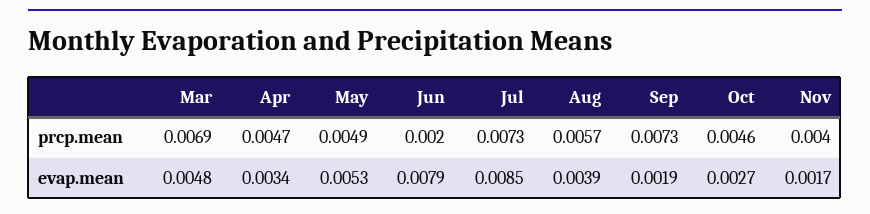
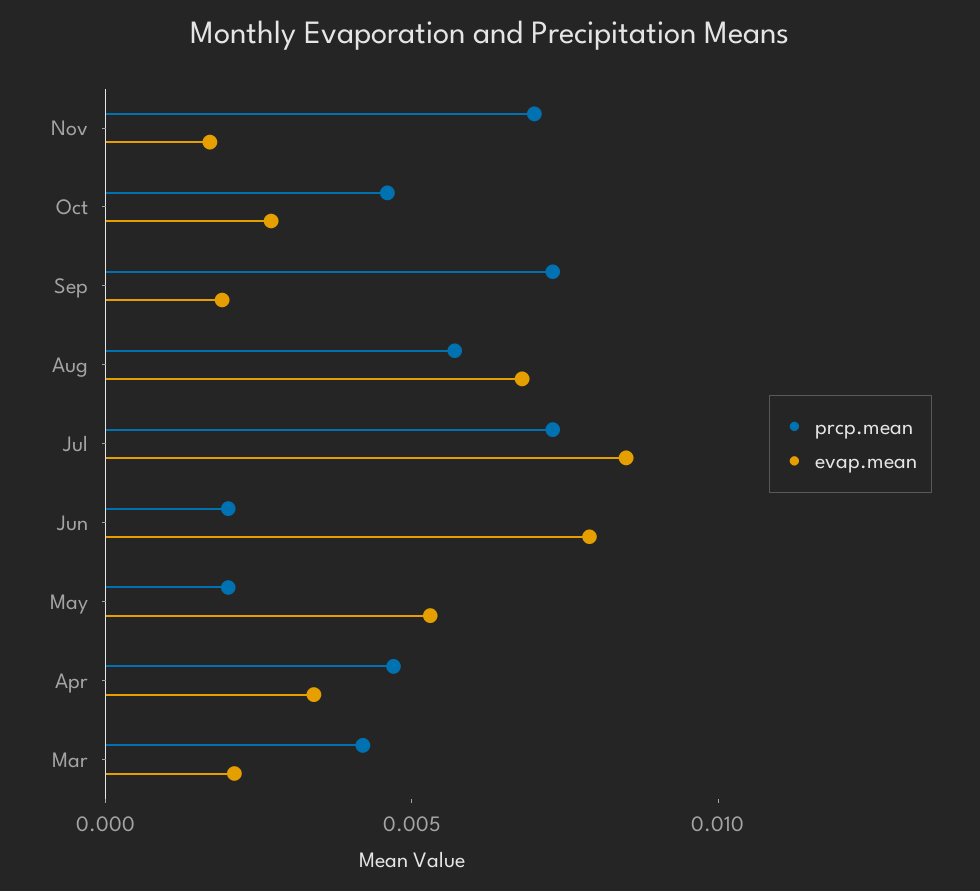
prcp.mean, Mar: 0.0069 -> 0.004
prcp.mean, May: 0.0049 -> 0.002
prcp.mean, Nov: 0.004 -> 0.007
evap.mean, Mar: 0.0048 -> 0.002
evap.mean, Aug: 0.0039 -> 0.007

